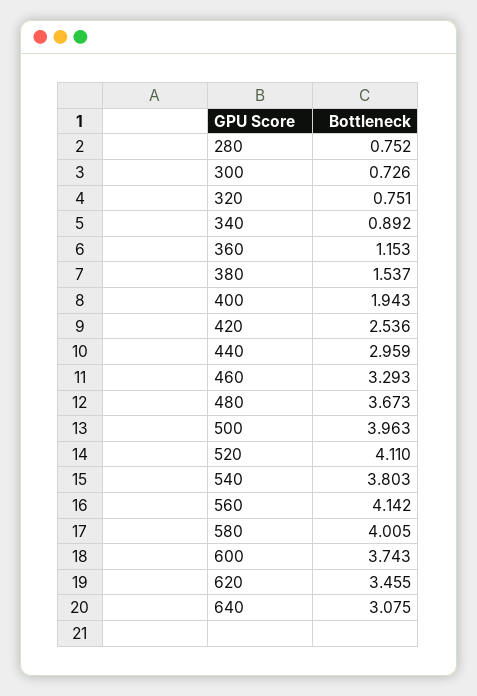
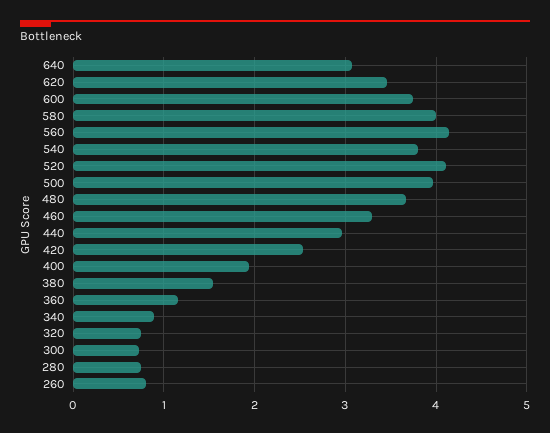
260: none -> 0.8

